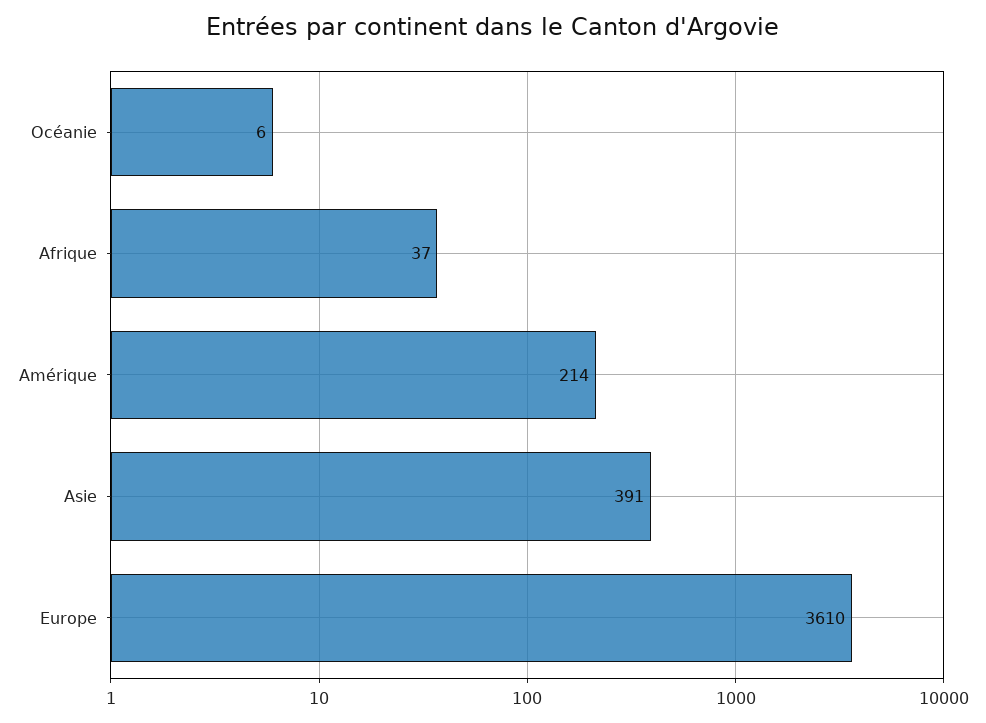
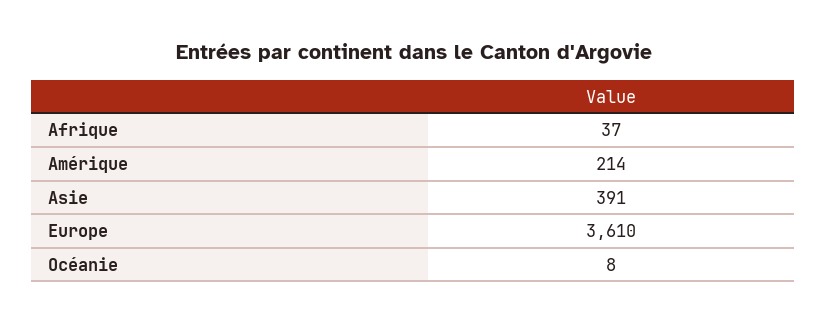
Océanie: 6 -> 8

